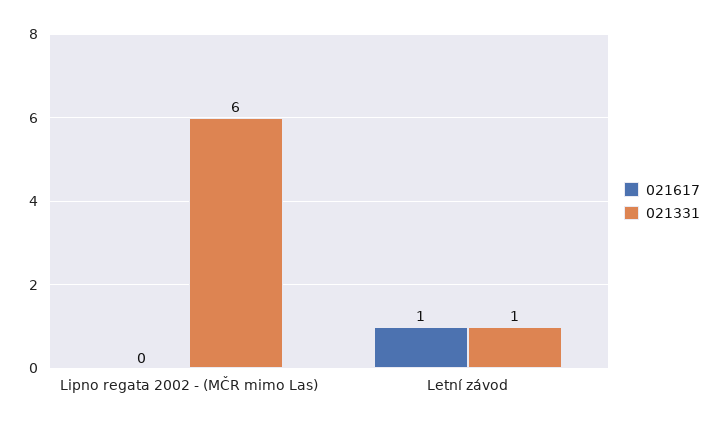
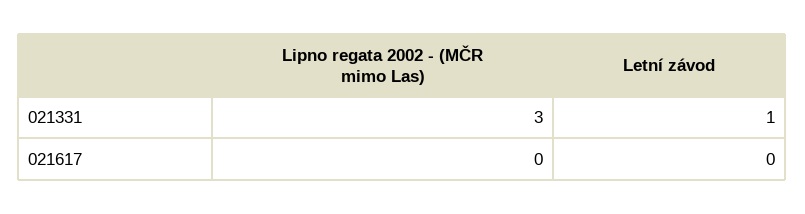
021331, Lipno regata 2002 - (MČR mimo Las): 6 -> 3
021617, Letní závod: 1 -> 0

